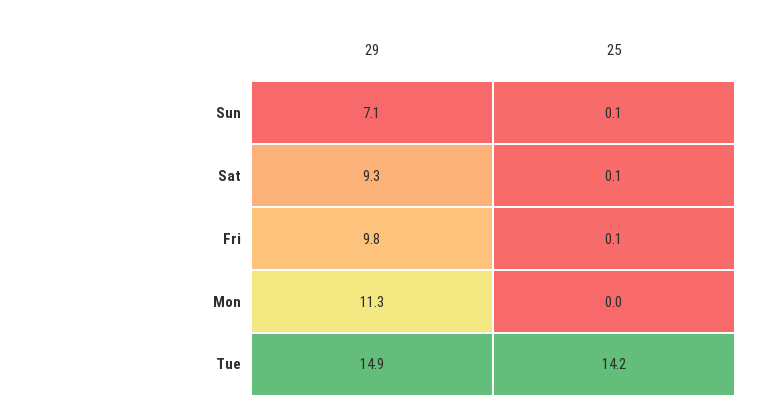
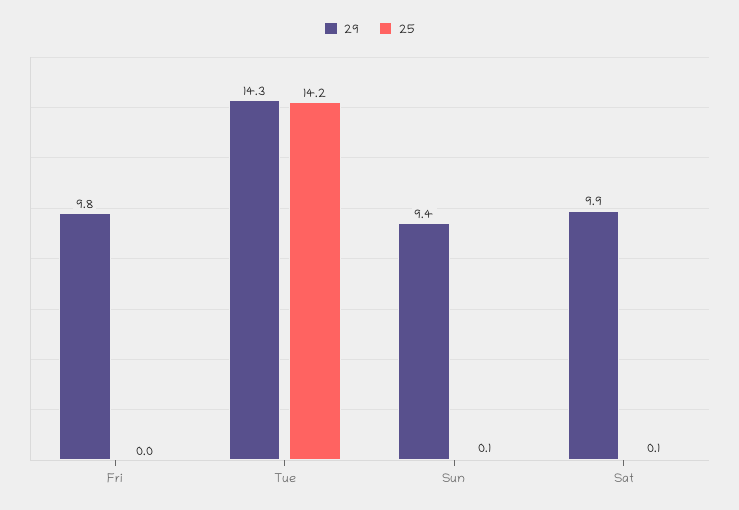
29, Sun: 7.1 -> 9.4
29, Sat: 9.3 -> 9.9
25, Fri: 0.1 -> 0
29, Mon: 11.3 -> none
25, Mon: 0 -> none
29, Tue: 14.9 -> 14.3

